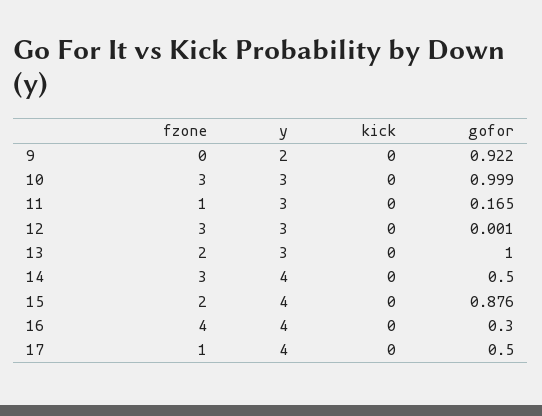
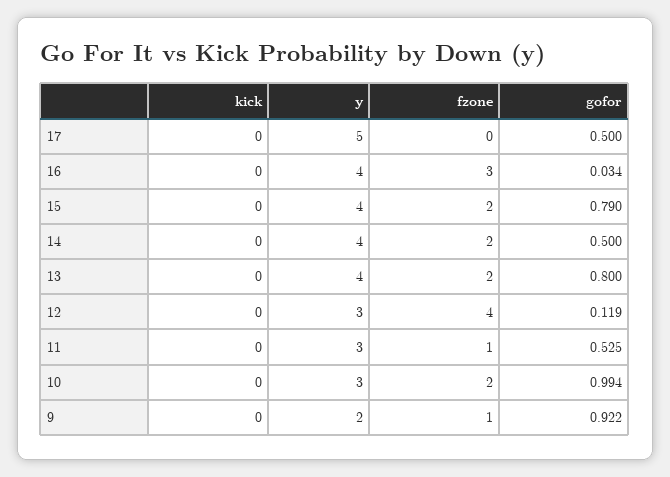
fzone, 9: 0 -> 1
fzone, 10: 3 -> 2
gofor, 10: 0.999 -> 0.994
gofor, 11: 0.165 -> 0.525
fzone, 12: 3 -> 4
gofor, 12: 0.001 -> 0.119
y, 13: 3 -> 4
gofor, 13: 1 -> 0.8
fzone, 14: 3 -> 2
gofor, 15: 0.876 -> 0.79
fzone, 16: 4 -> 3
gofor, 16: 0.3 -> 0.034
fzone, 17: 1 -> 0
y, 17: 4 -> 5

